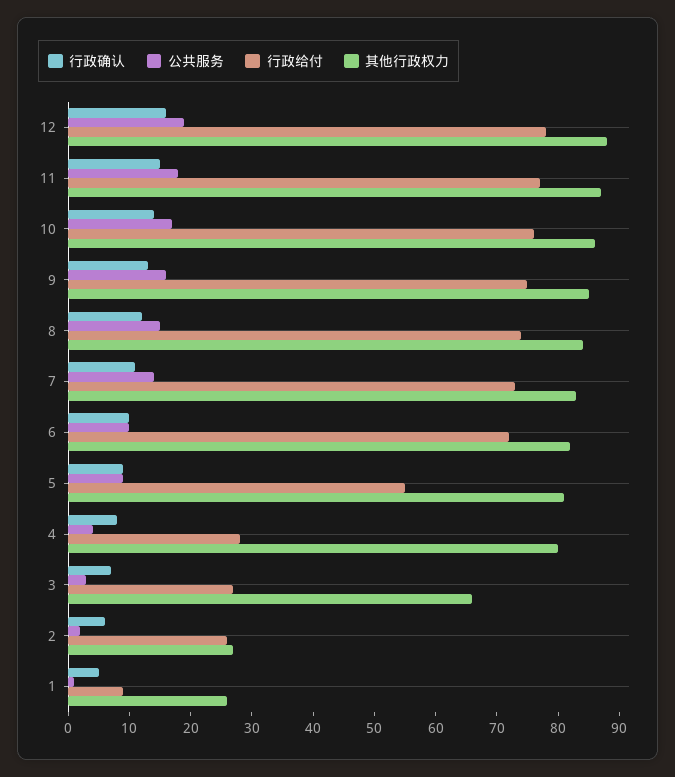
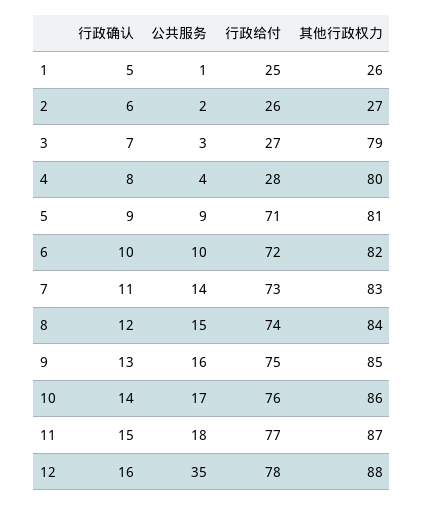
公共服务, 12: 20 -> 35
行政给付, 5: 55 -> 71
其他行政权力, 3: 65 -> 79
行政给付, 1: 10 -> 25

